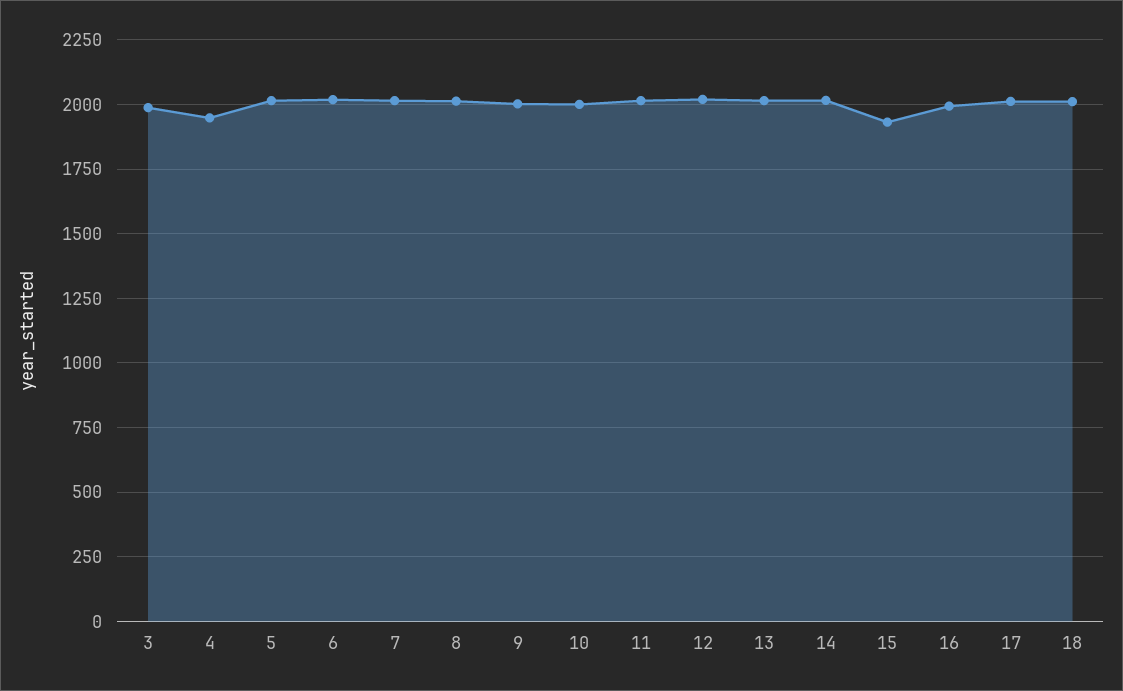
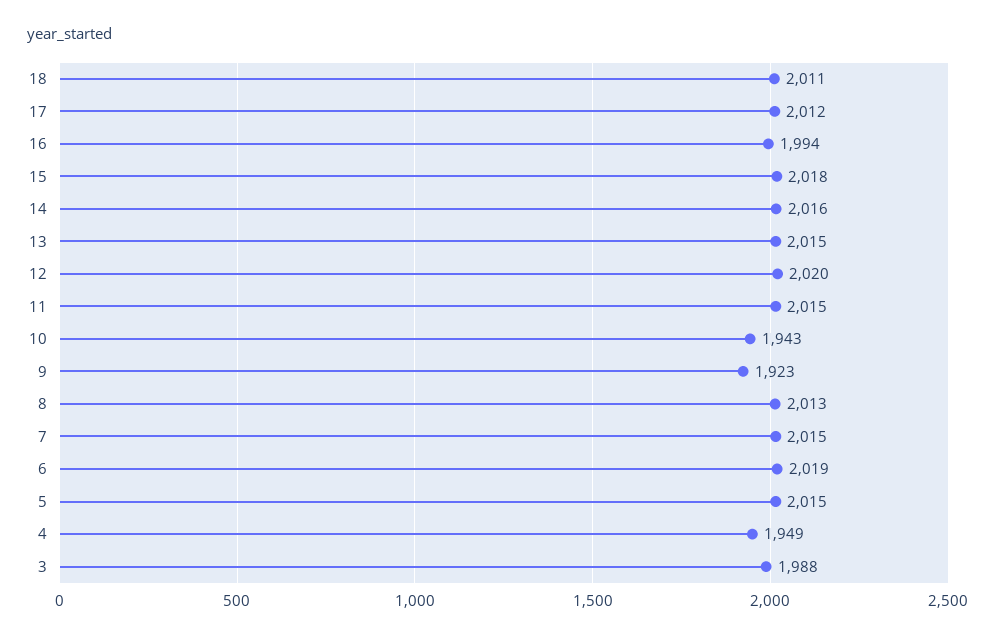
9: 2000 -> 1923
10: 2000 -> 1943
15: 1925 -> 2018

